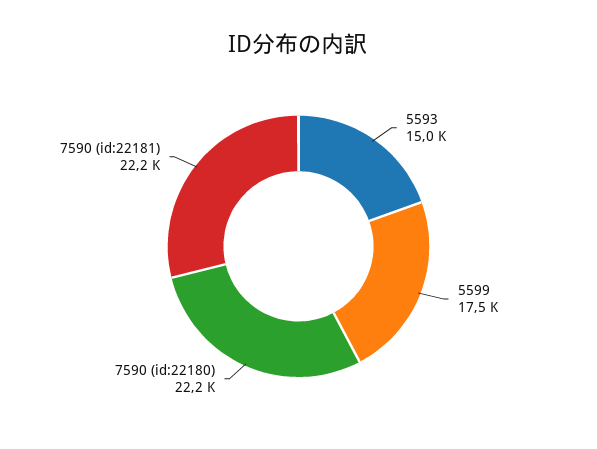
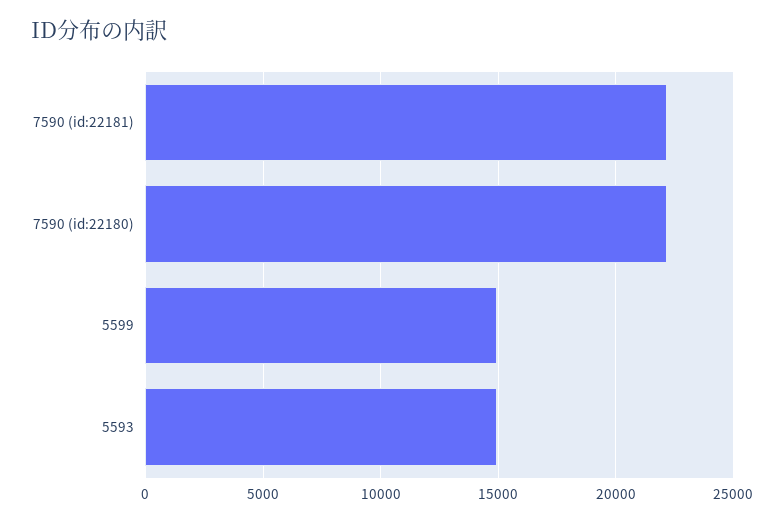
5599: 17500 -> 15000

